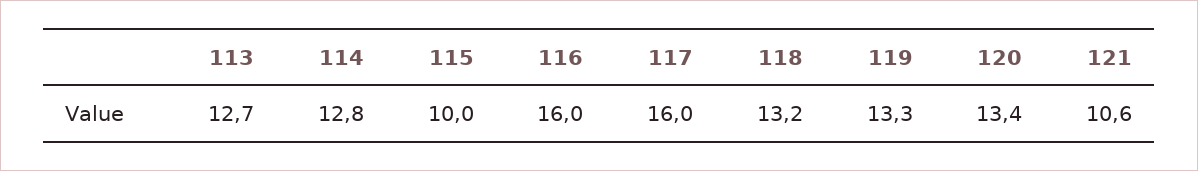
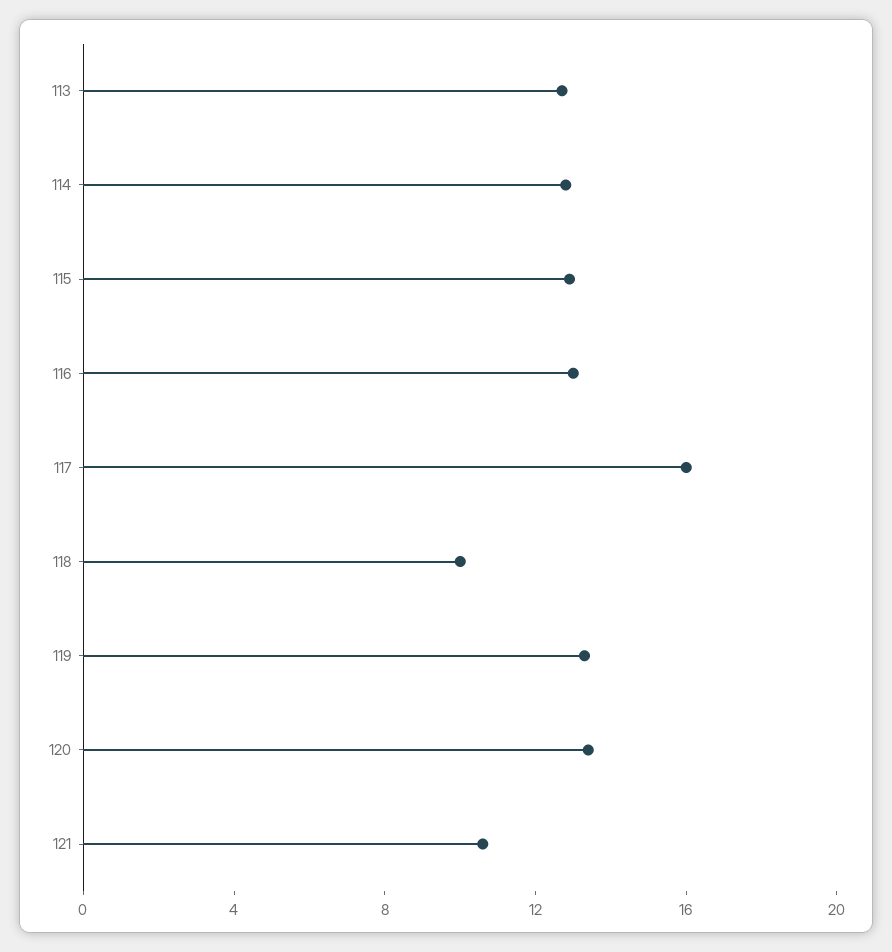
115: 10 -> 13
116: 16 -> 13
118: 13.2 -> 10

